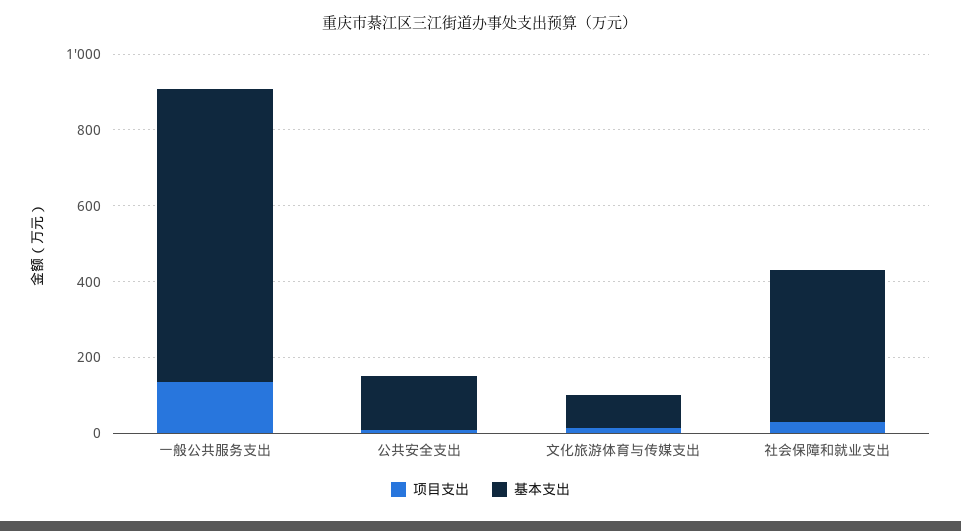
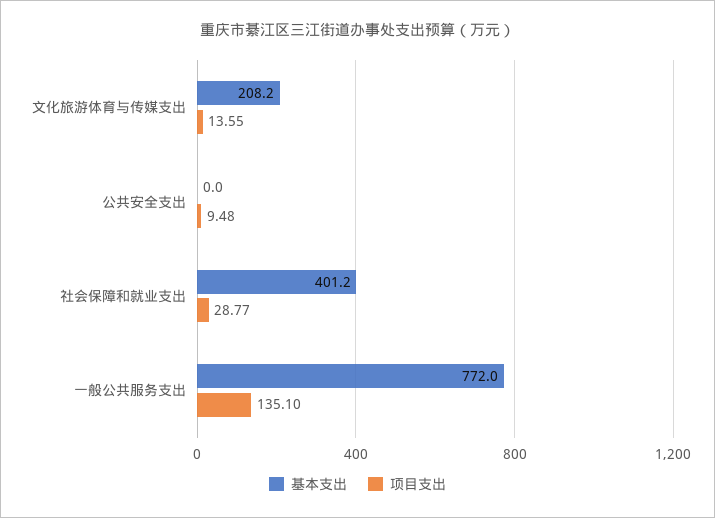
基本支出, 公共安全支出: 150 -> 0
基本支出, 文化旅游体育与传媒支出: 100 -> 208.2

